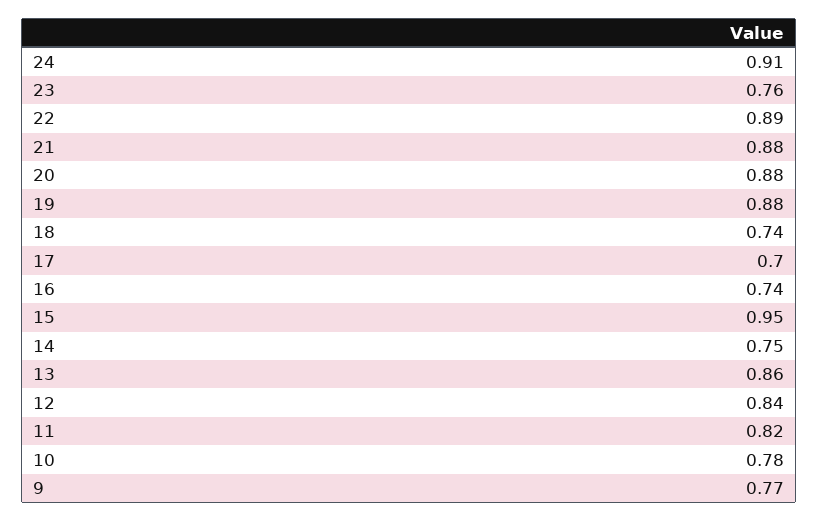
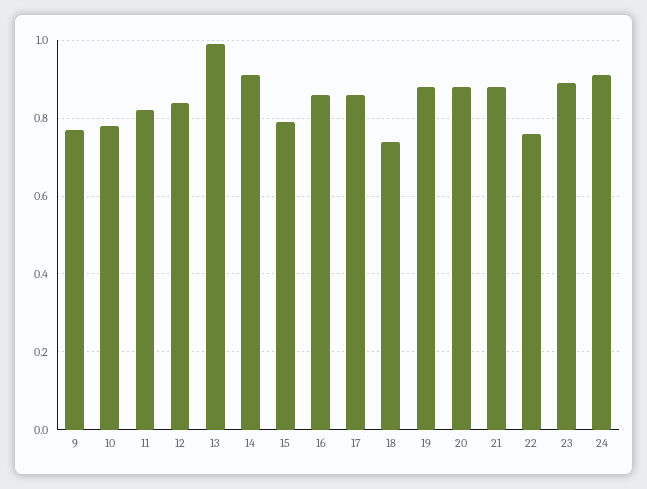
23: 0.76 -> 0.9
22: 0.89 -> 0.75
17: 0.7 -> 0.85
16: 0.74 -> 0.85
15: 0.95 -> 0.8
14: 0.75 -> 0.9
13: 0.86 -> 1

